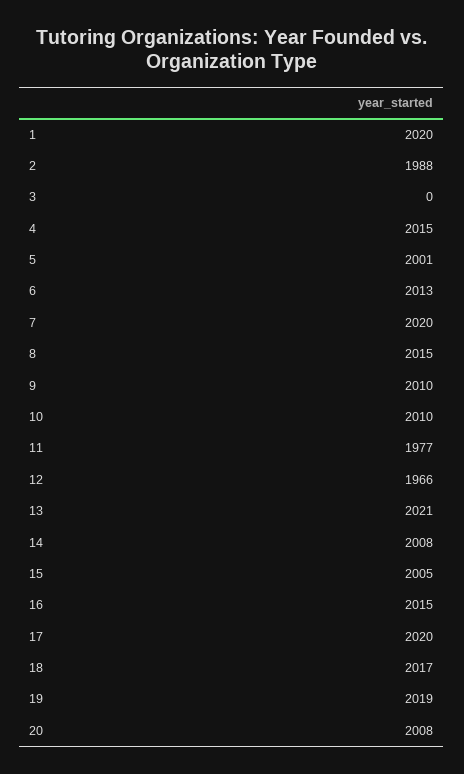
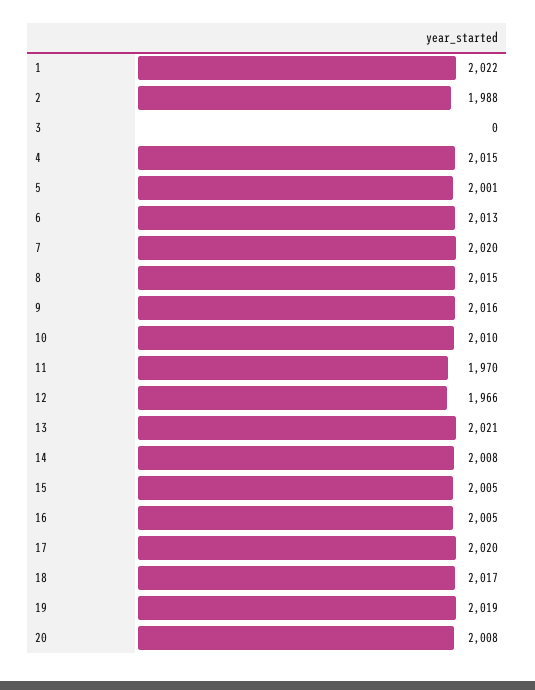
1: 2020 -> 2022
9: 2010 -> 2016
11: 1977 -> 1970
16: 2015 -> 2005

